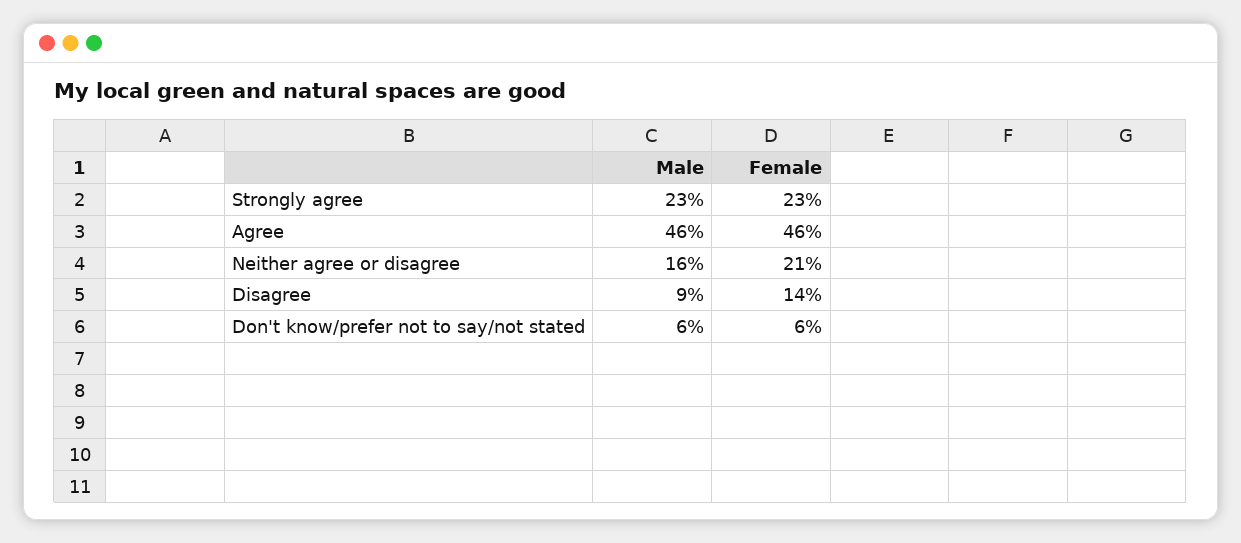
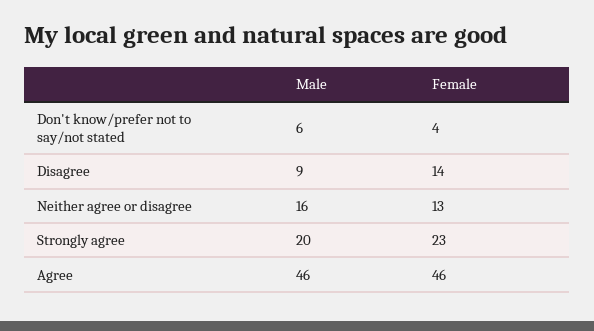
Male, Strongly agree: 23 -> 20
Female, Neither agree or disagree: 21 -> 13
Female, Don't know/prefer not to say/not stated: 6 -> 4

